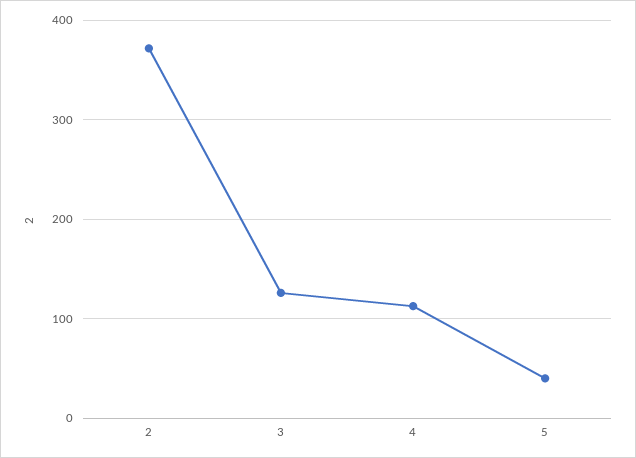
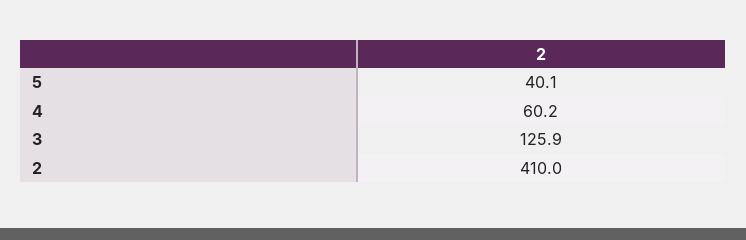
2: 370 -> 410
4: 110 -> 60.2

